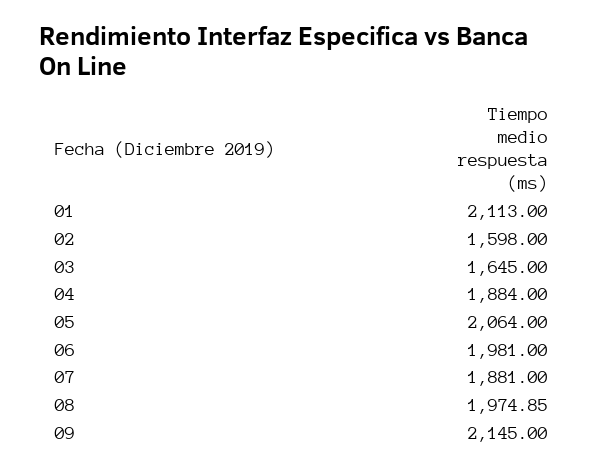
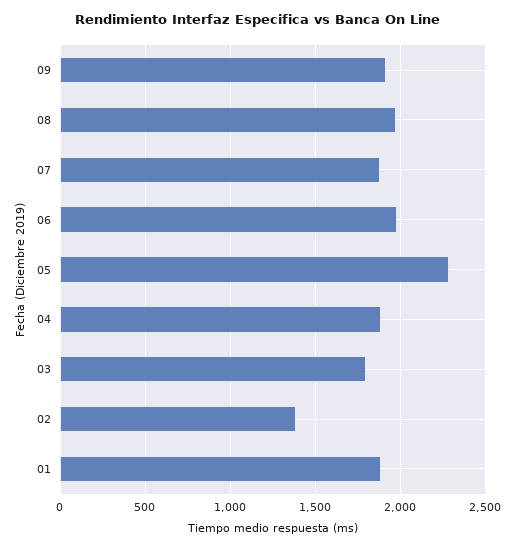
01: 2113 -> 1900
02: 1598 -> 1400
03: 1645 -> 1800
05: 2064 -> 2300
09: 2145 -> 1900

